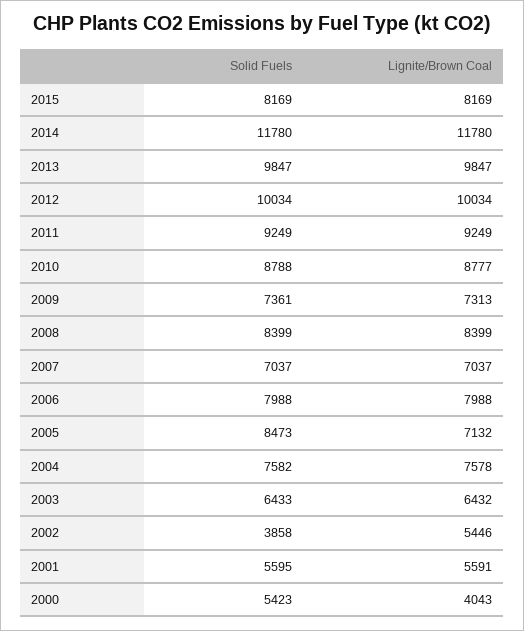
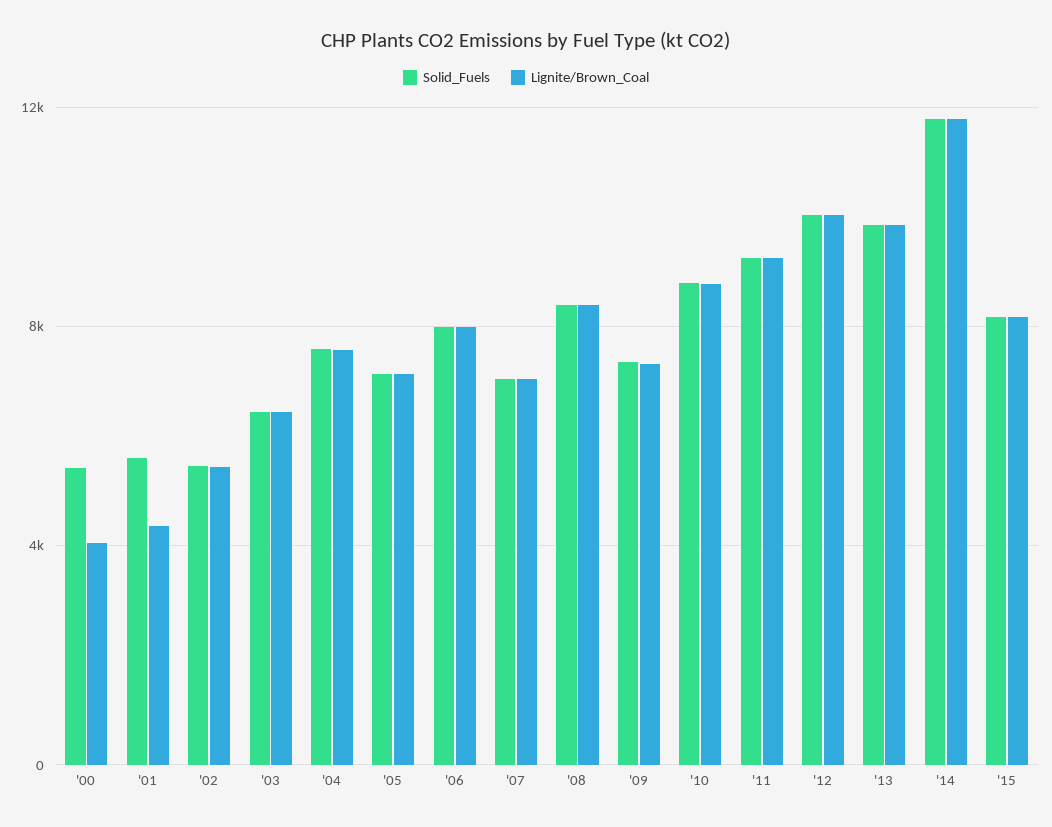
Solid Fuels, 2005: 8473 -> 7000
Solid Fuels, 2002: 3858 -> 5500
Lignite/Brown Coal, 2001: 5591 -> 4500

